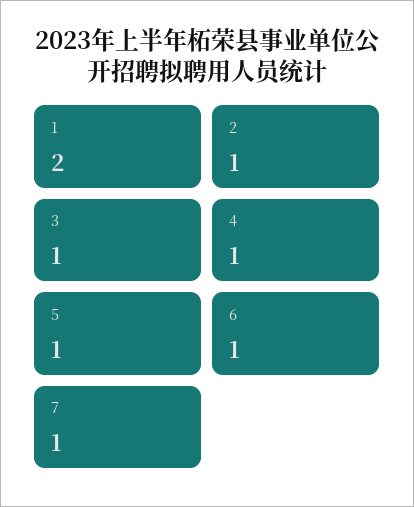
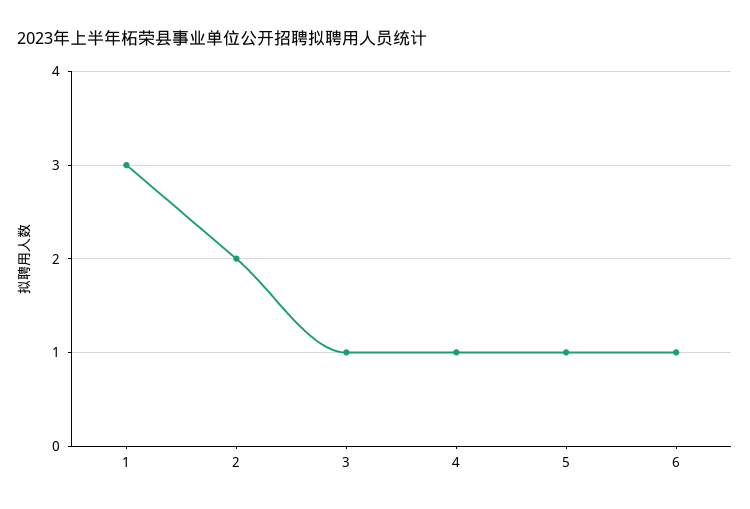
1: 2 -> 3
2: 1 -> 2
7: 1 -> none

